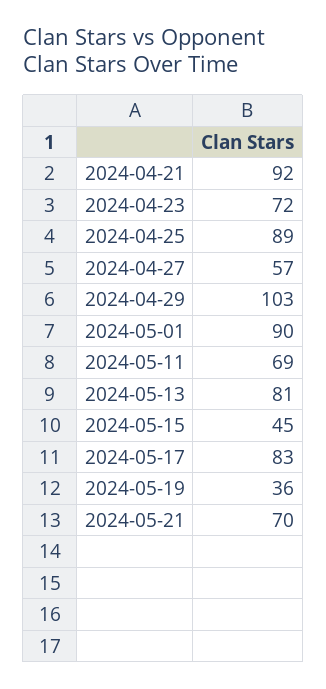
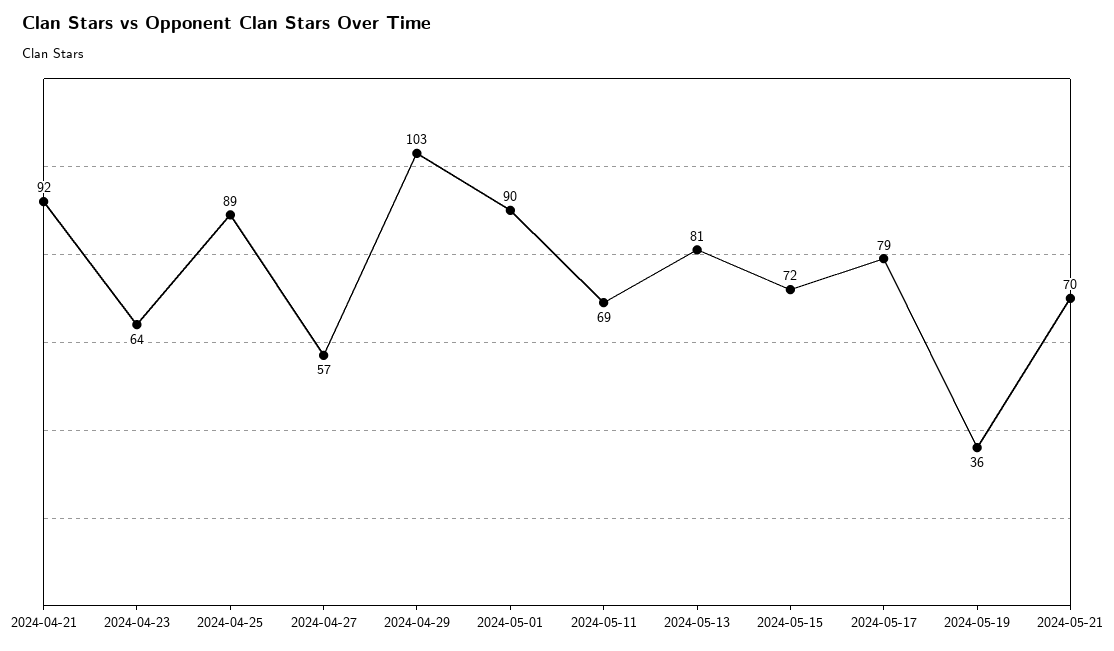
2024-04-23: 72 -> 64
2024-05-15: 45 -> 72
2024-05-17: 83 -> 79

